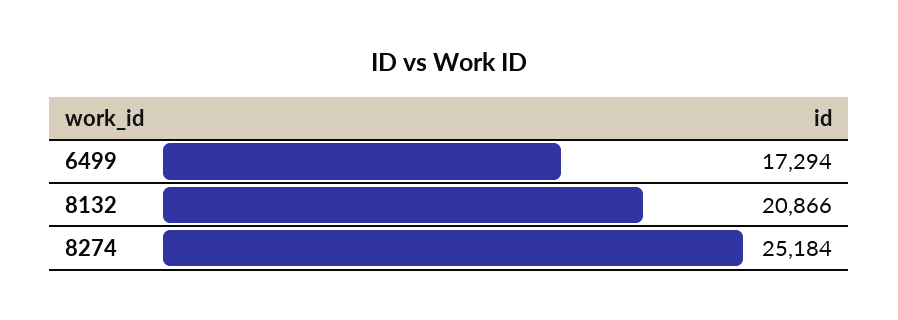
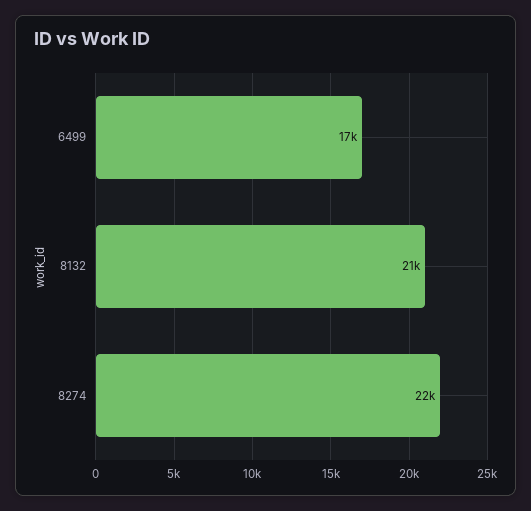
8274: 25184 -> 22000

